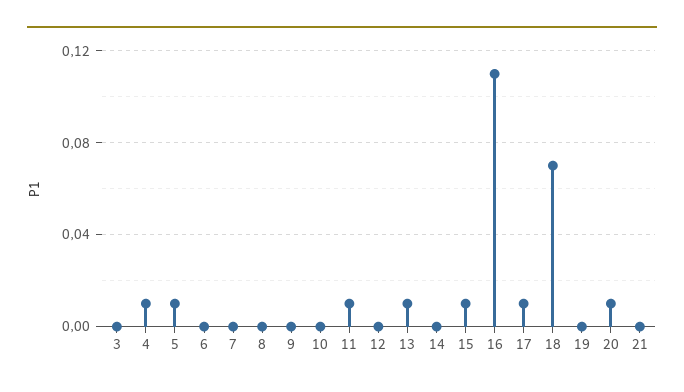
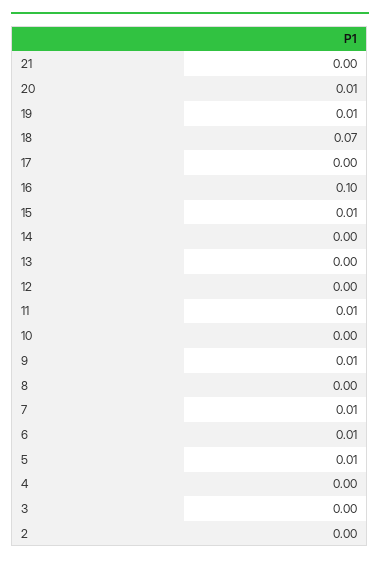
4: 0.01 -> 0
6: 0 -> 0.01
7: 0 -> 0.01
9: 0 -> 0.01
13: 0.01 -> 0
16: 0.11 -> 0.1
17: 0.01 -> 0
19: 0 -> 0.01
2: none -> 0

